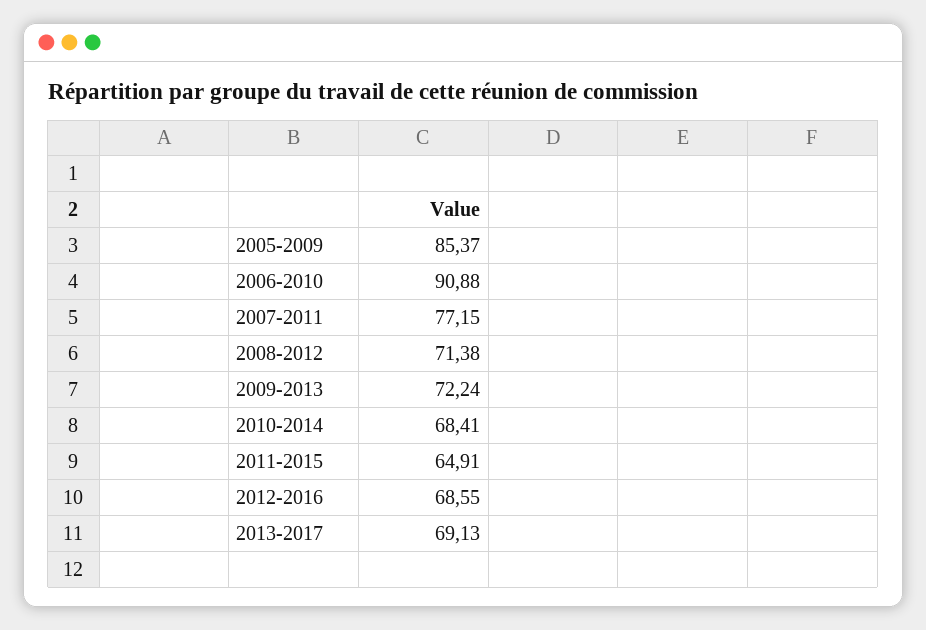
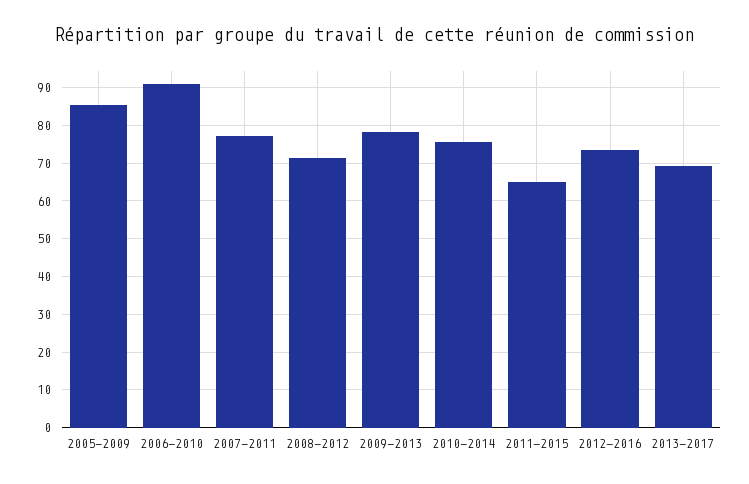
2009-2013: 72.24 -> 78
2010-2014: 68.41 -> 76
2012-2016: 68.55 -> 74

